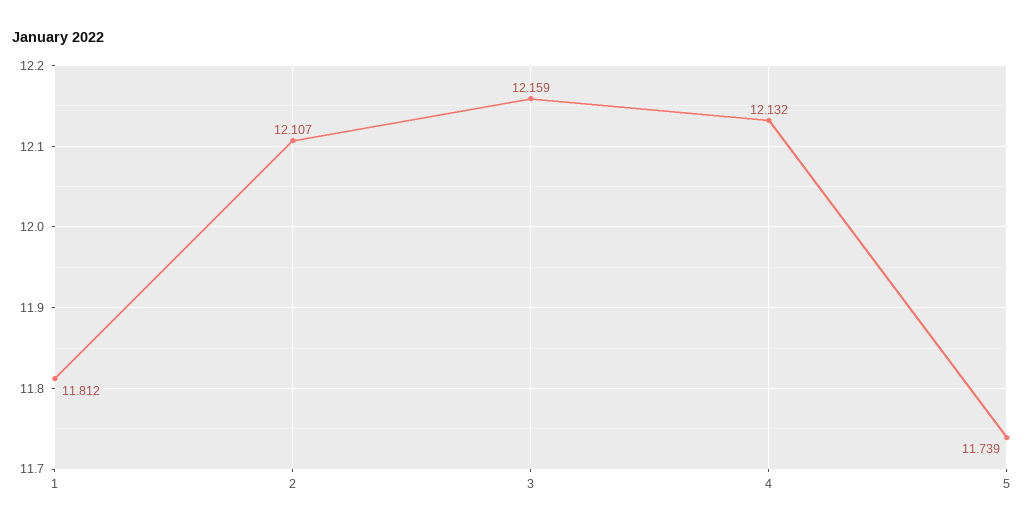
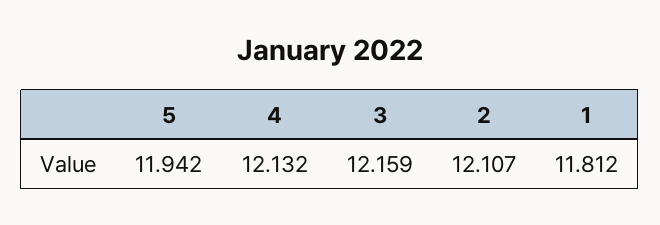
5: 11.739 -> 11.942

